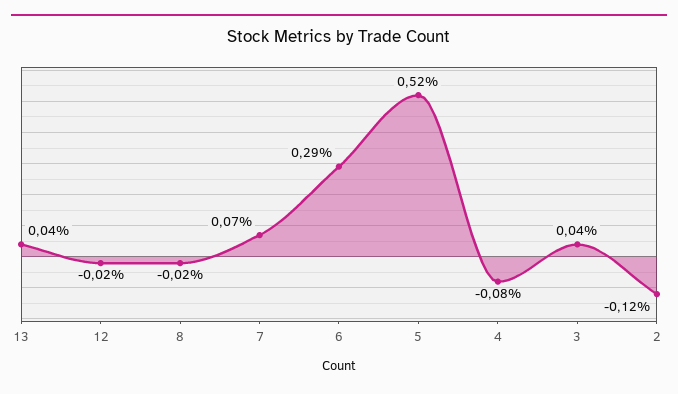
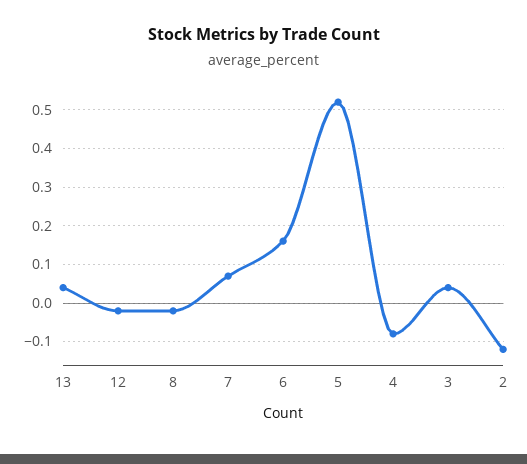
6: 0.29 -> 0.15

